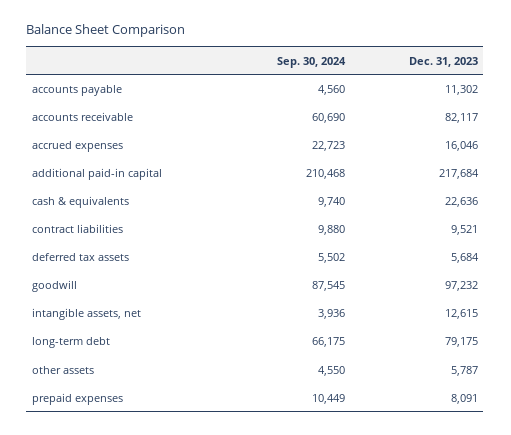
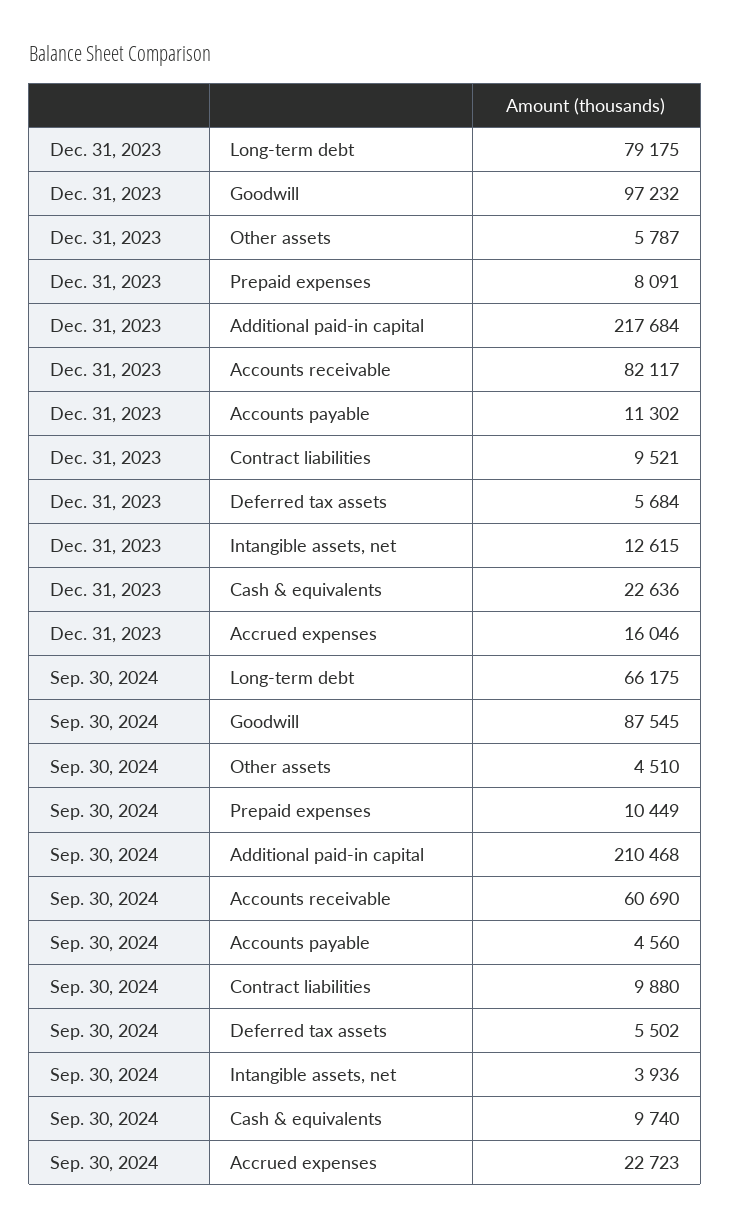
Sep. 30, 2024, other assets: 4550 -> 4510

